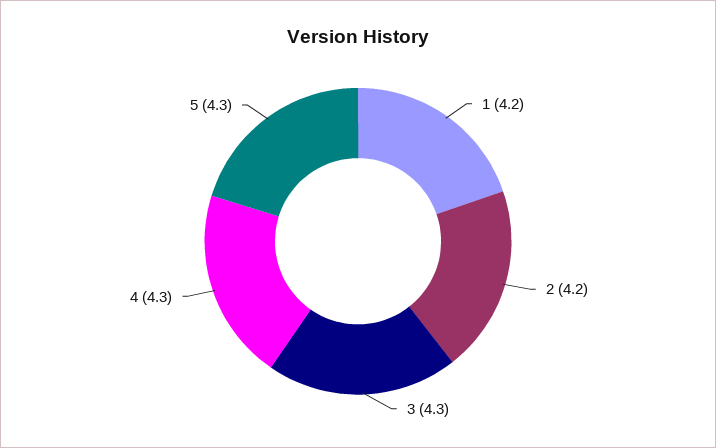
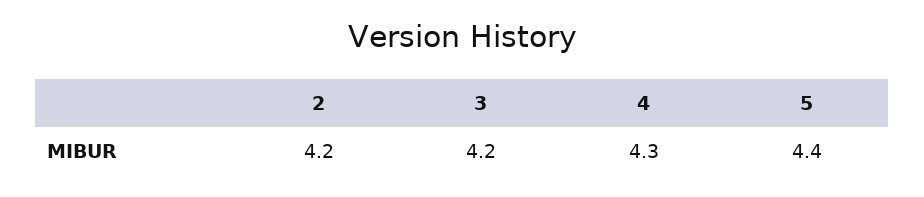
1: 4.2 -> none
3: 4.3 -> 4.2
5: 4.3 -> 4.4

